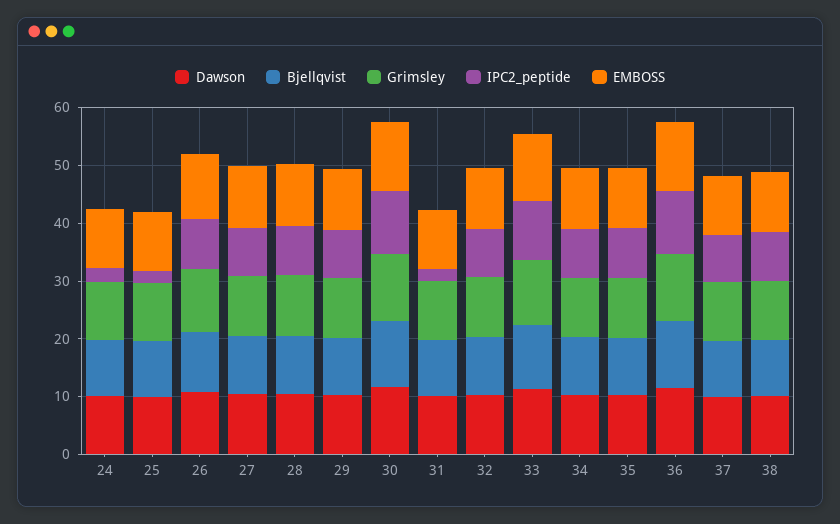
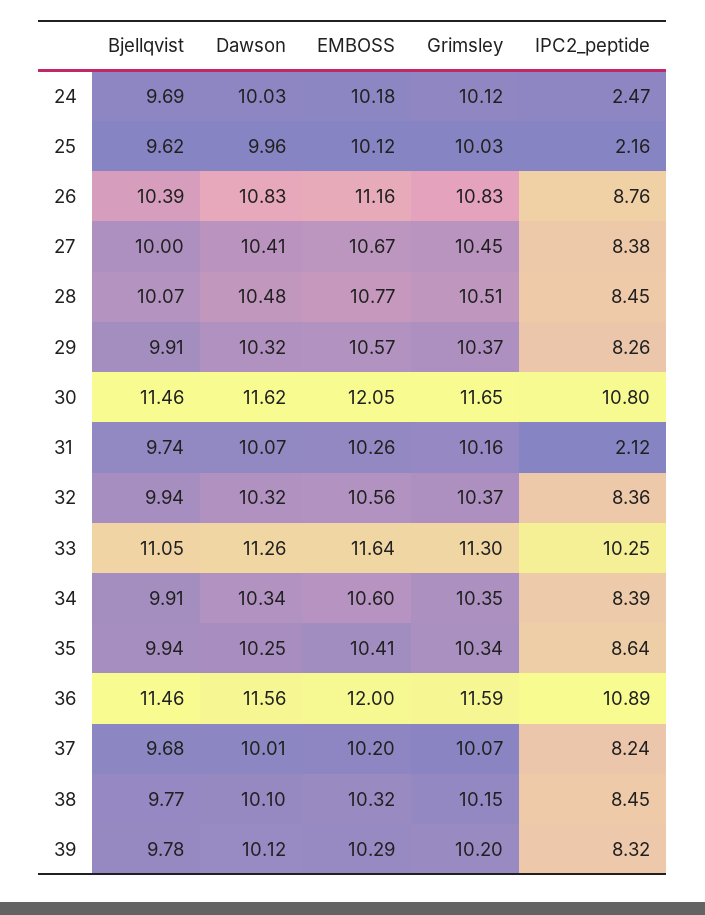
Bjellqvist, 39: none -> 9.78
Dawson, 39: none -> 10.12
EMBOSS, 39: none -> 10.29
Grimsley, 39: none -> 10.2
IPC2_peptide, 39: none -> 8.32

